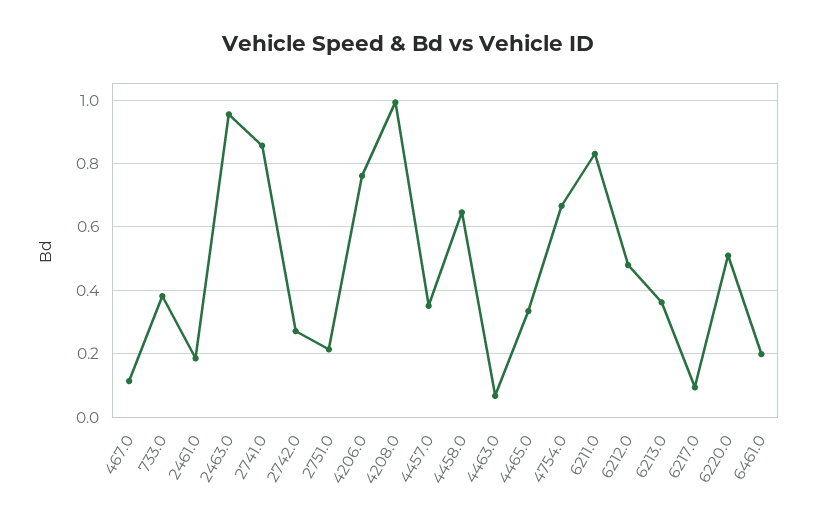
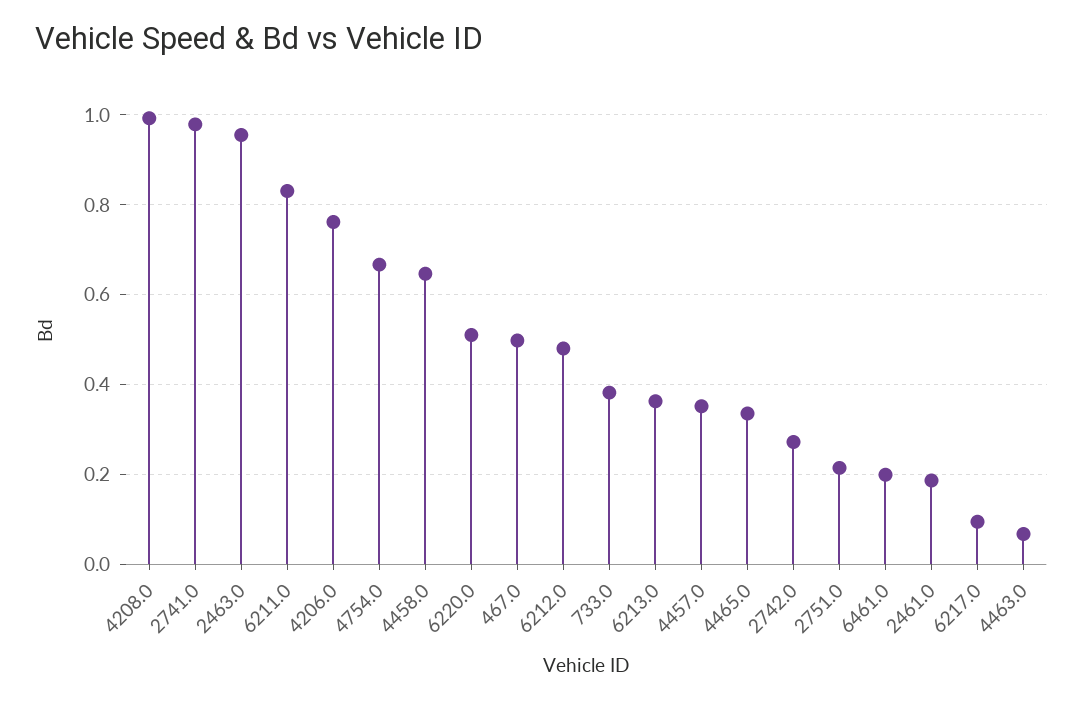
467.0: 0.12 -> 0.5
2741.0: 0.86 -> 0.98

